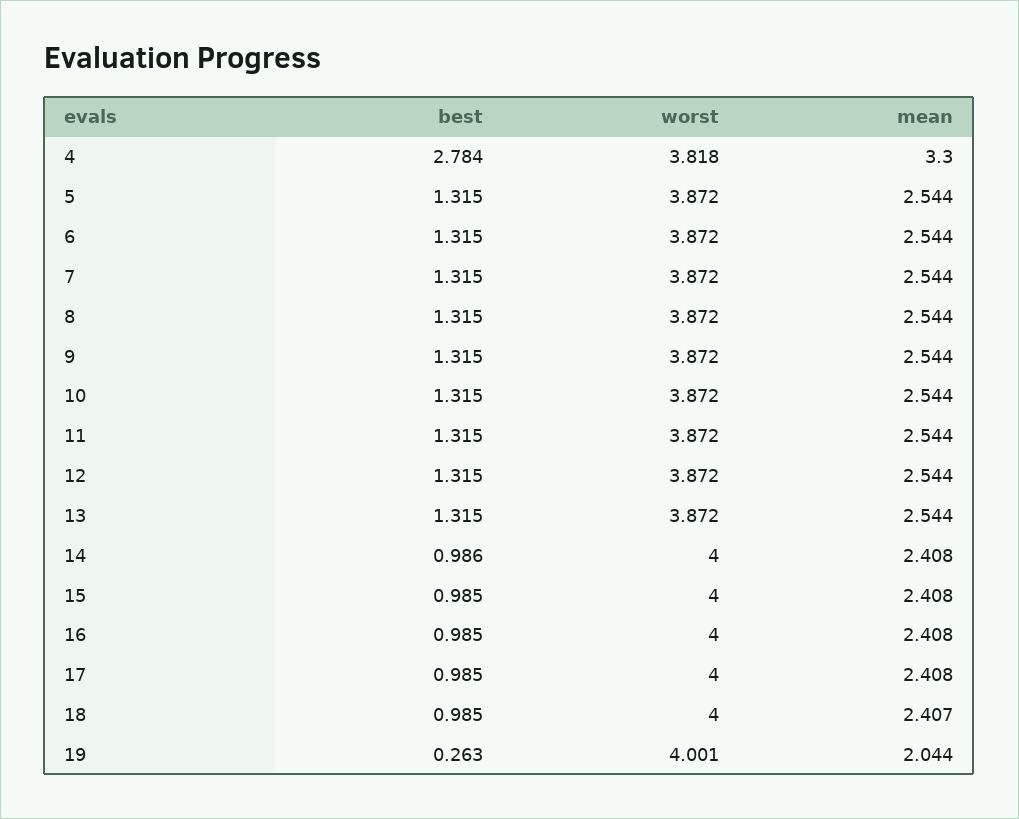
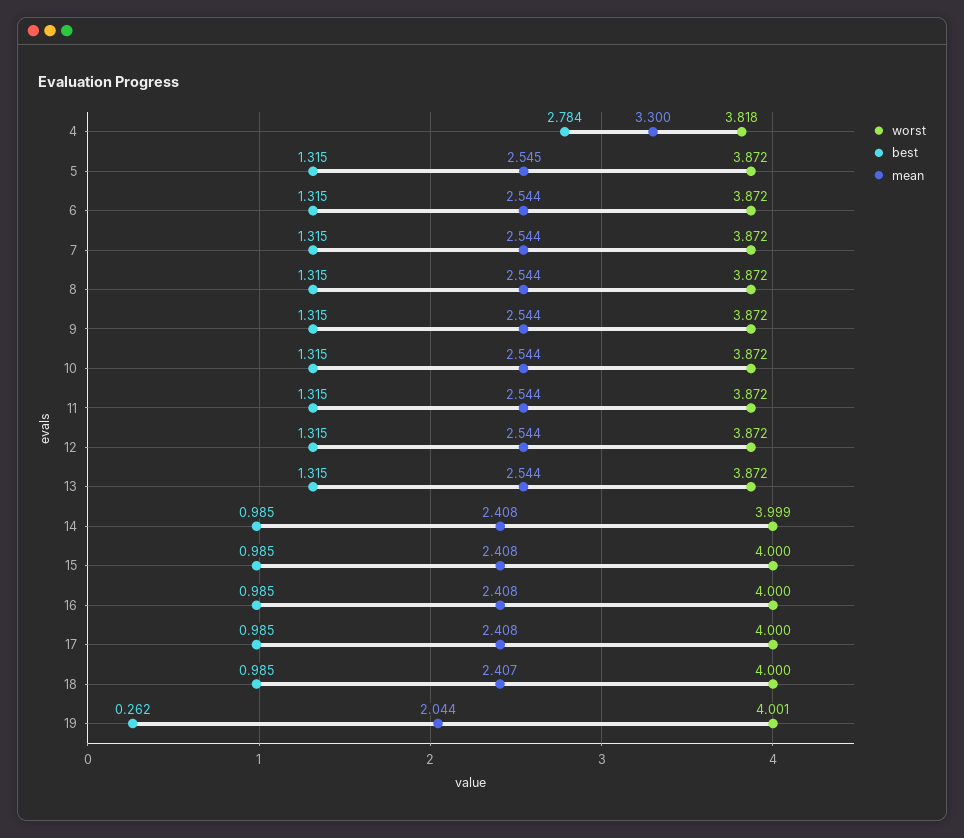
mean, 5: 2.544 -> 2.545
best, 14: 0.986 -> 0.985
worst, 14: 4 -> 3.999
best, 19: 0.263 -> 0.262

